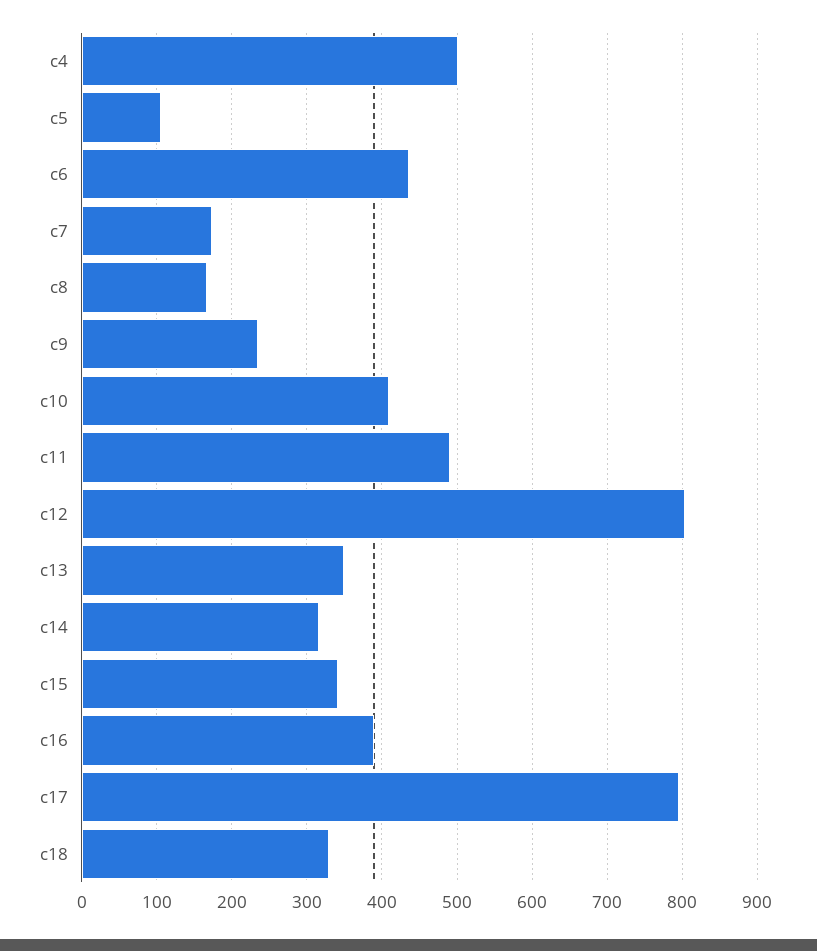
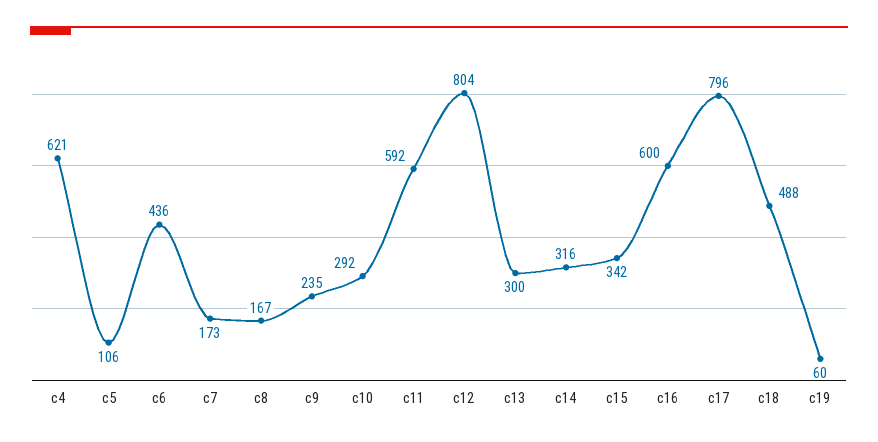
c4: 500 -> 621
c10: 410 -> 292
c11: 490 -> 592
c13: 350 -> 300
c16: 390 -> 600
c18: 330 -> 488
c19: none -> 60

